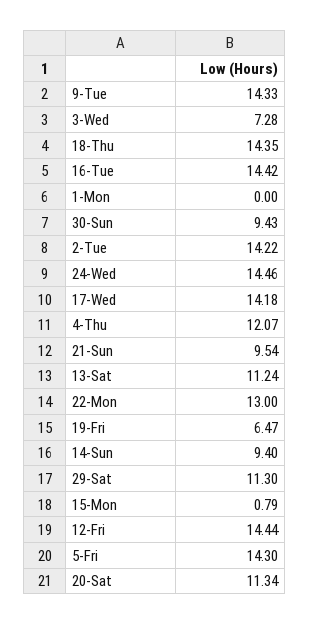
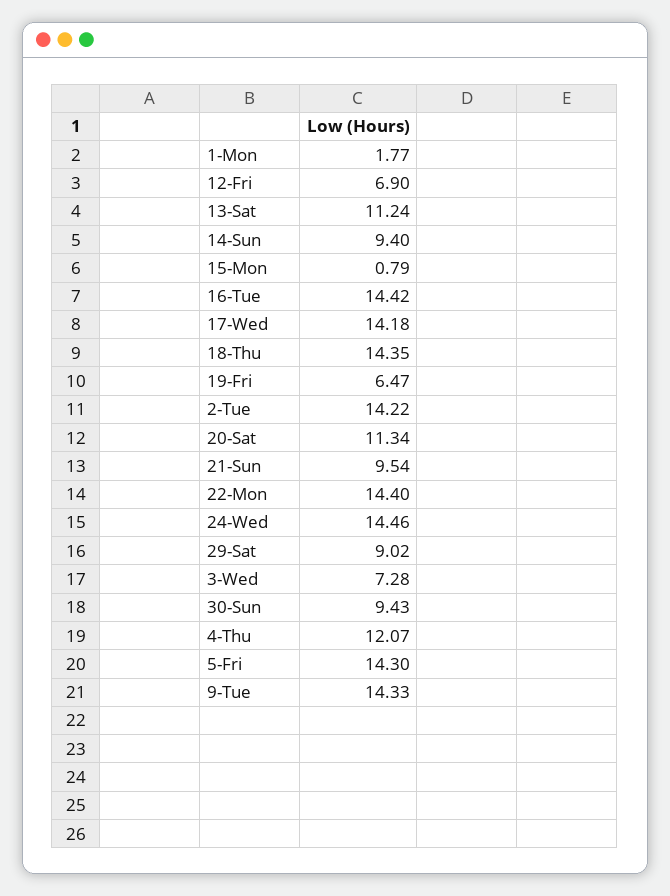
1-Mon: 0 -> 1.77
22-Mon: 13 -> 14.4
29-Sat: 11.3 -> 9.02
12-Fri: 14.44 -> 6.9

